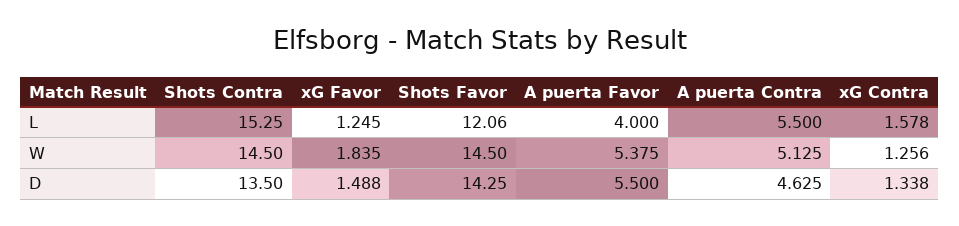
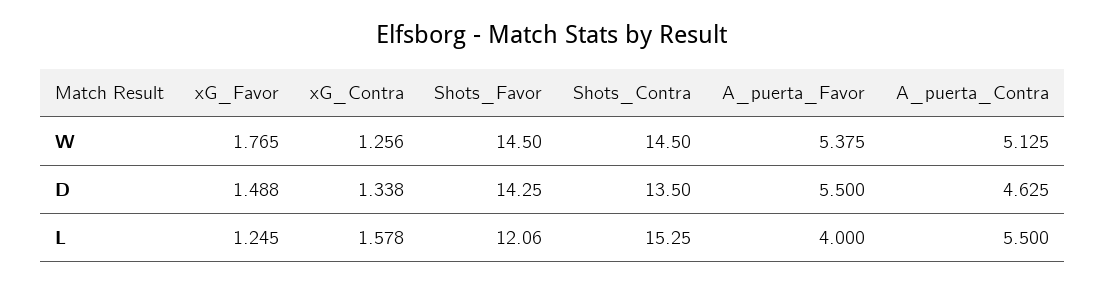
xG Favor, W: 1.835 -> 1.765

